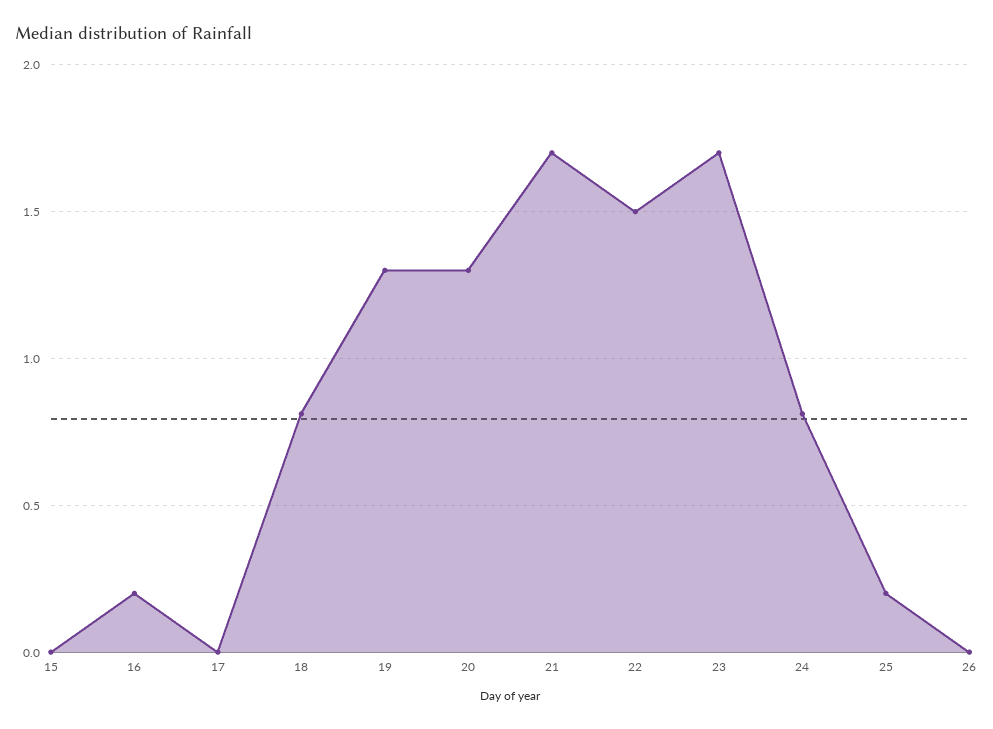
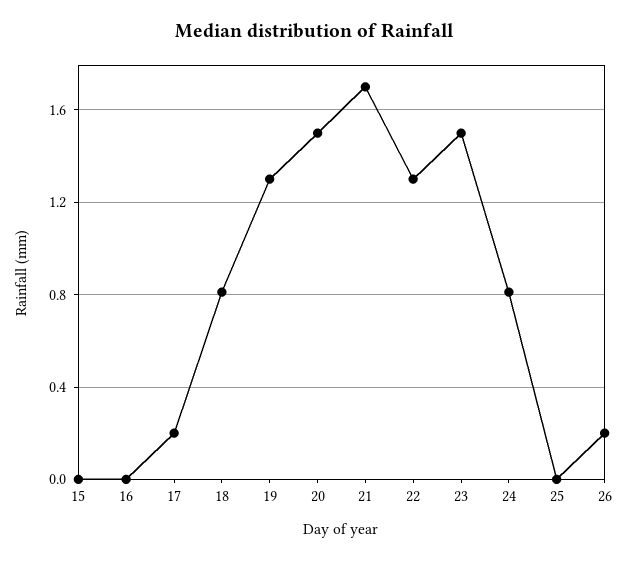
16: 0.2 -> 0
17: 0 -> 0.2
20: 1.3 -> 1.5
22: 1.5 -> 1.3
23: 1.7 -> 1.5
25: 0.2 -> 0
26: 0 -> 0.2

